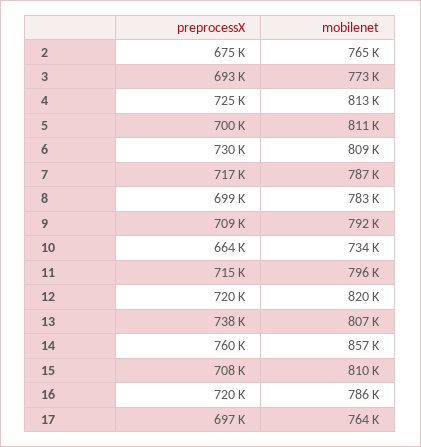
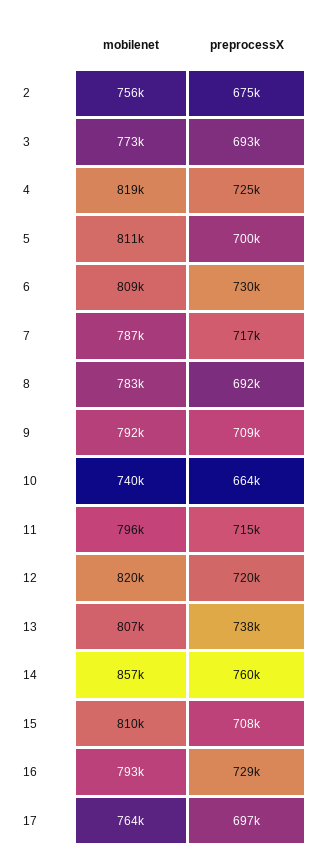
mobilenet, 2: 765000 -> 756000
mobilenet, 4: 813000 -> 819000
preprocessX, 8: 699000 -> 692000
mobilenet, 10: 734000 -> 740000
preprocessX, 16: 720000 -> 729000
mobilenet, 16: 786000 -> 793000

